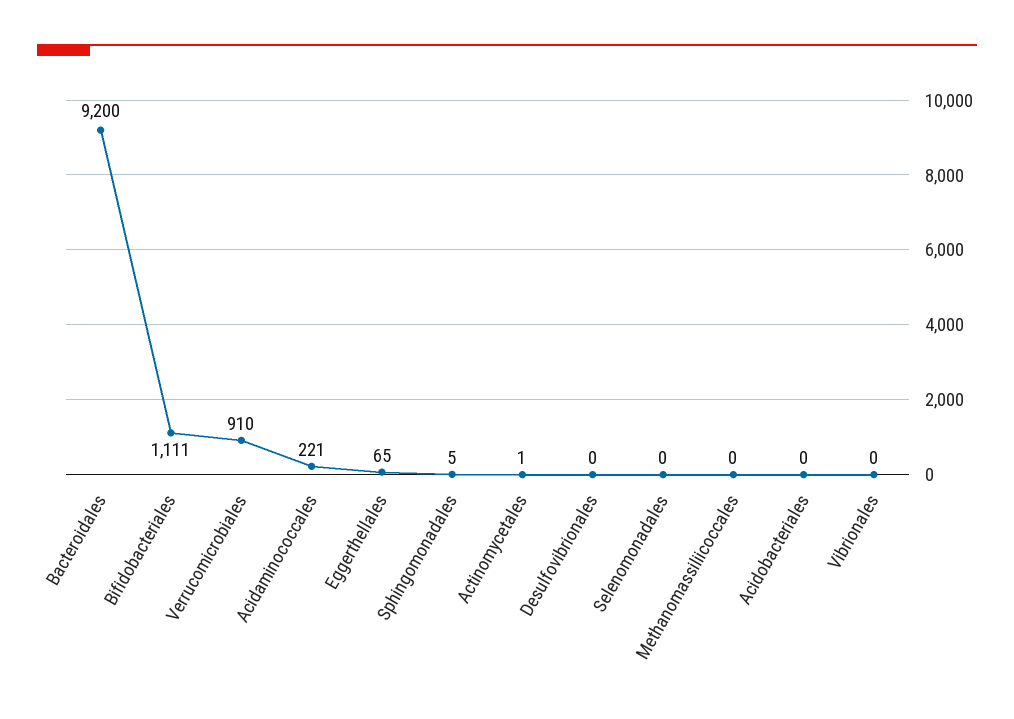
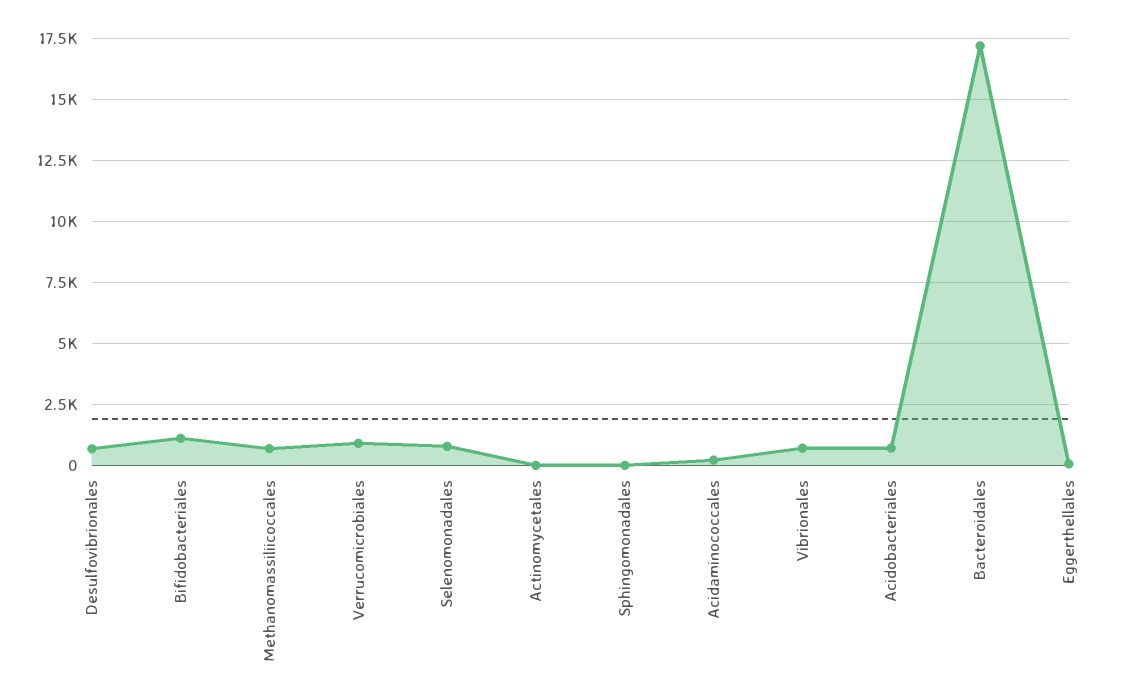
Bacteroidales: 9200 -> 17250
Desulfovibrionales: 0 -> 750
Selenomonadales: 0 -> 750
Methanomassiliicoccales: 0 -> 750
Acidobacteriales: 0 -> 750
Vibrionales: 0 -> 750

